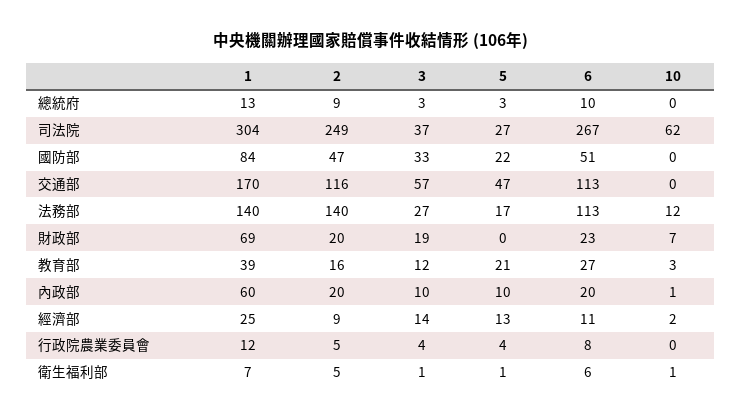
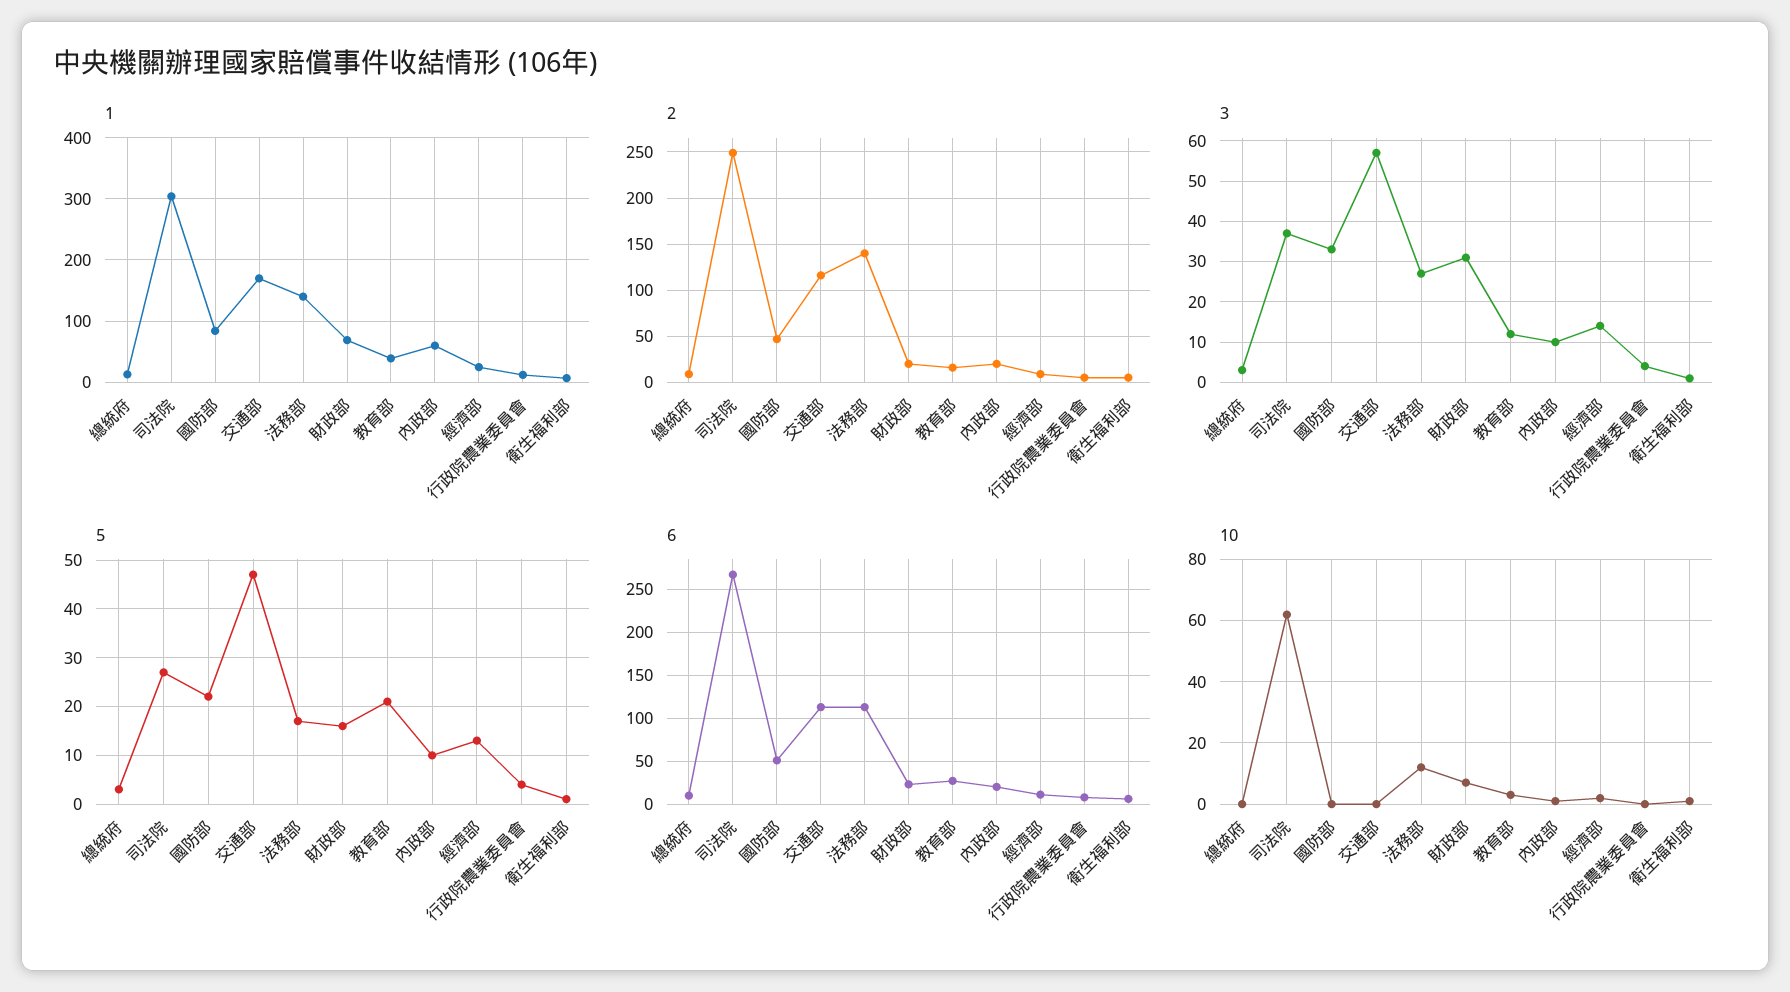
3, 財政部: 19 -> 30
5, 財政部: 0 -> 15

